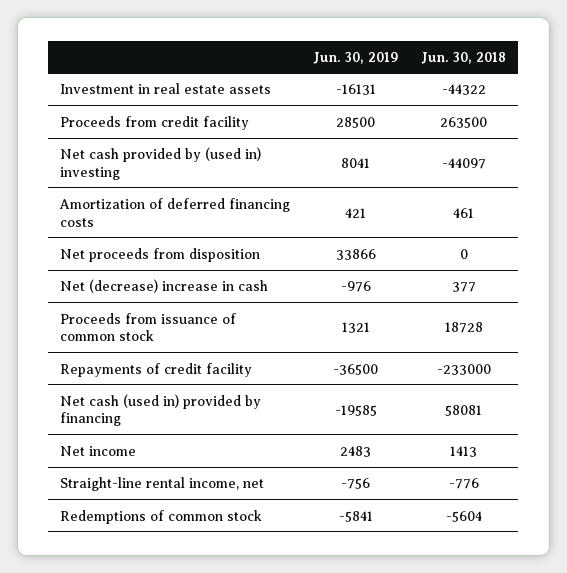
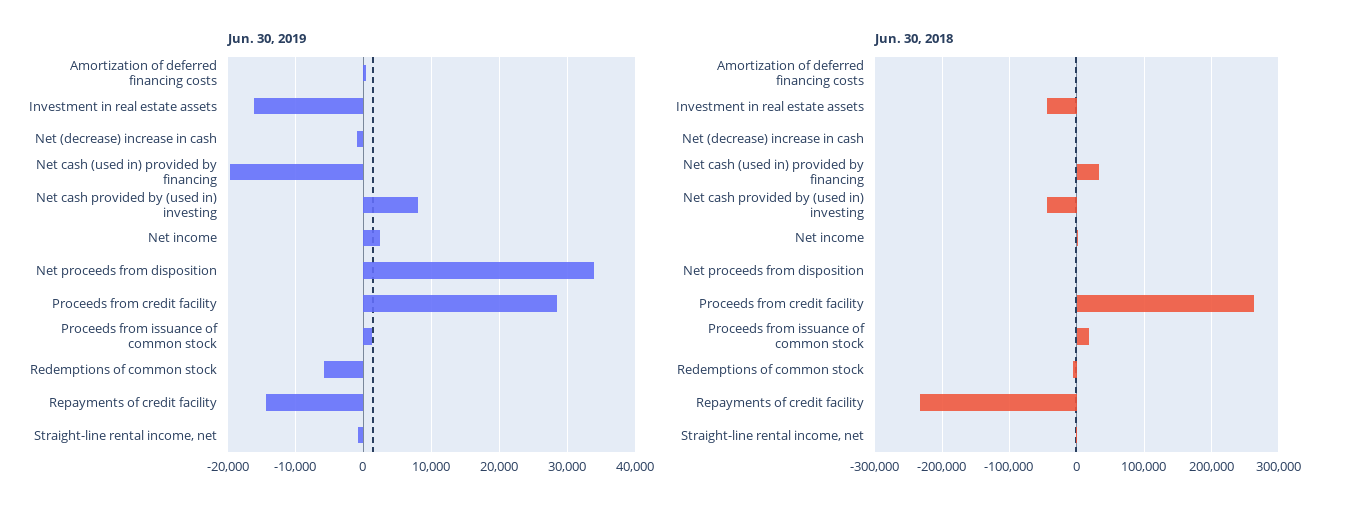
Jun. 30, 2019, Repayments of credit facility: -36500 -> -14000
Jun. 30, 2018, Net cash (used in) provided by financing: 58081 -> 30000

